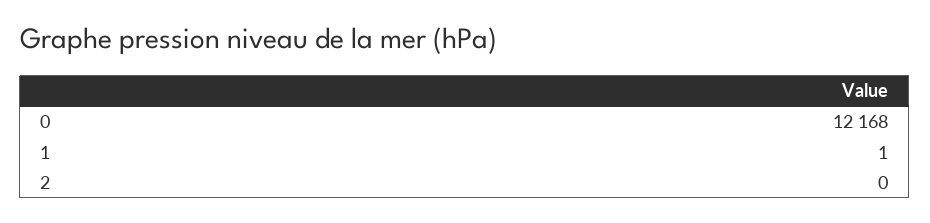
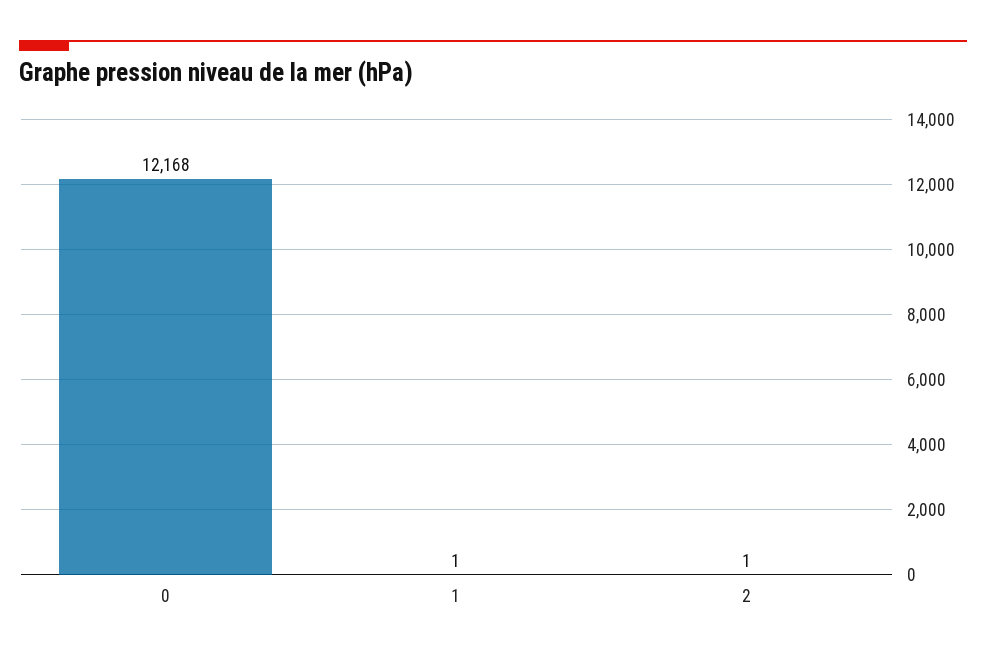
2: 0 -> 1

